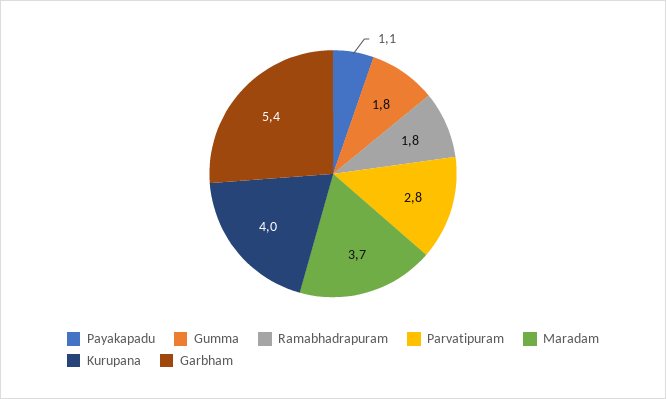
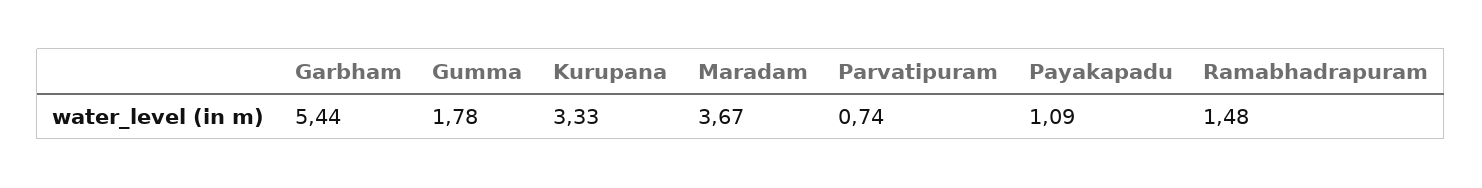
Ramabhadrapuram: 1.8 -> 1.48
Parvatipuram: 2.8 -> 0.74
Kurupana: 4 -> 3.33

